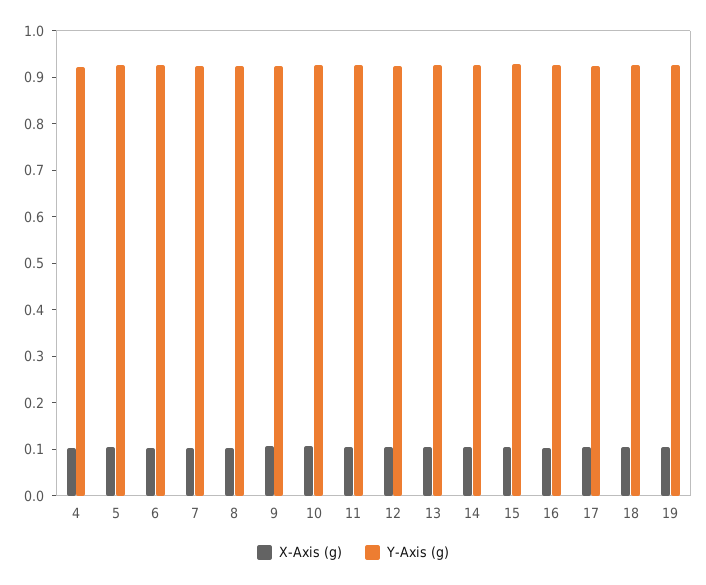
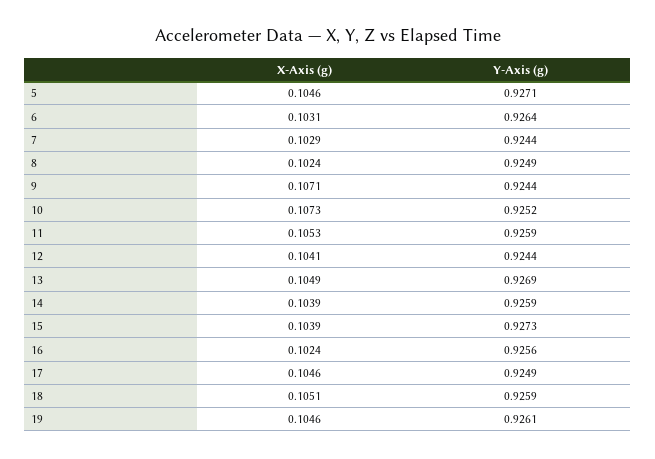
X-Axis (g), 4: 0.1 -> none
Y-Axis (g), 4: 0.92 -> none

